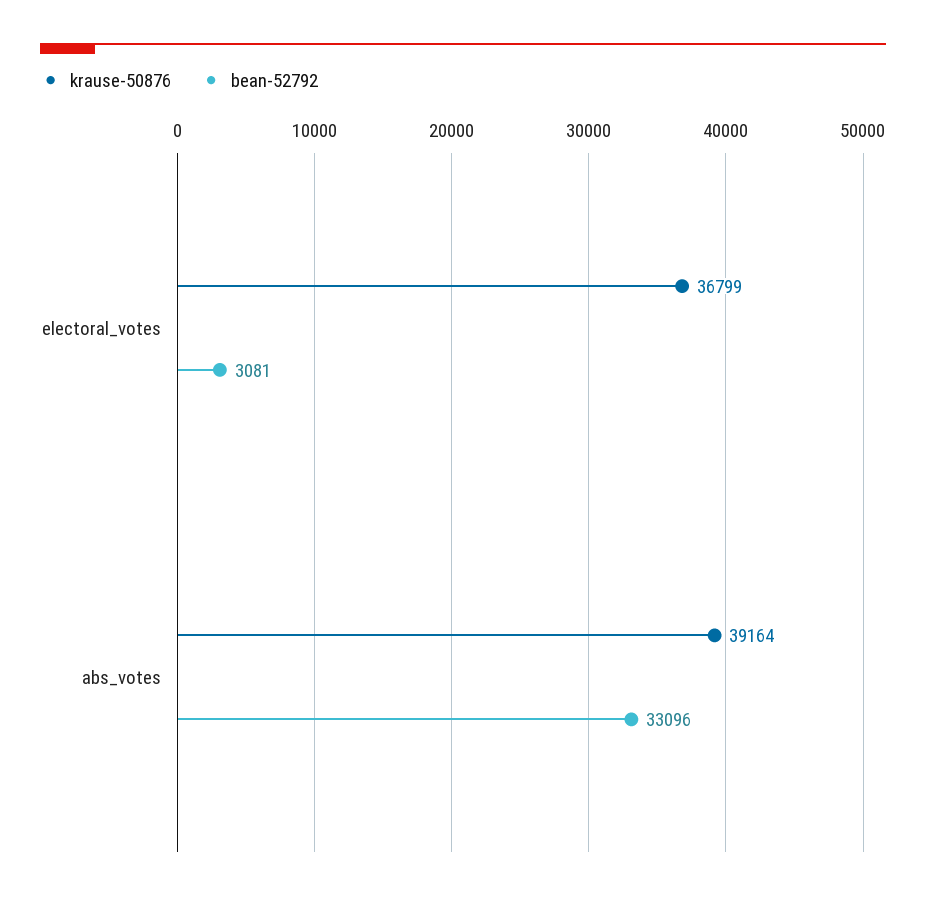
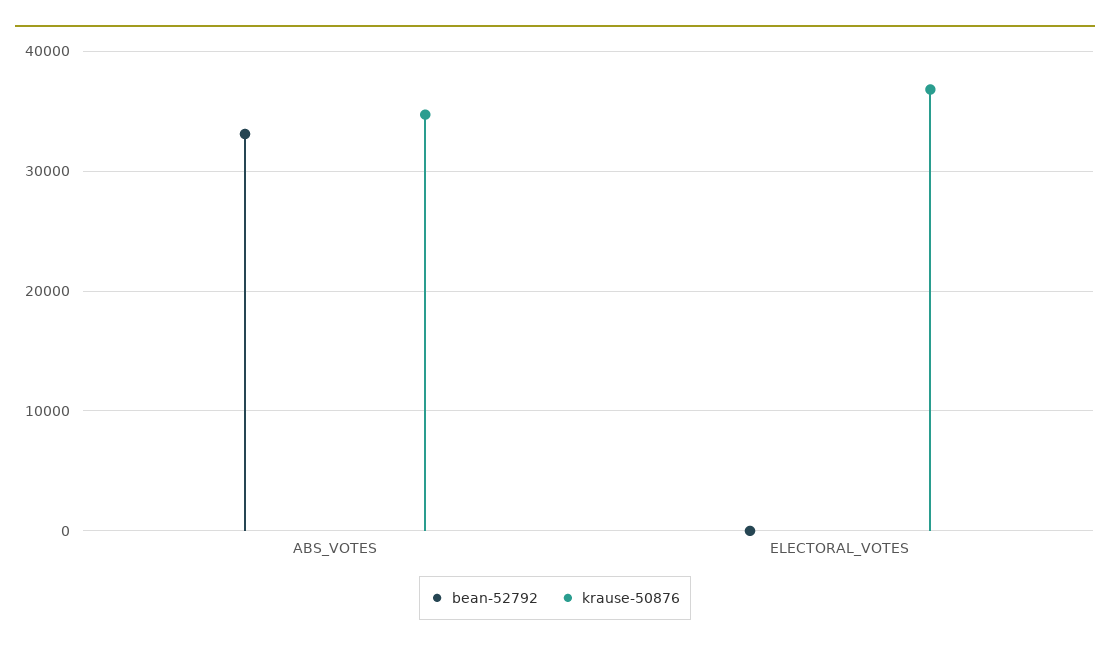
bean-52792, electoral_votes: 3081 -> 0
krause-50876, abs_votes: 39164 -> 35000

